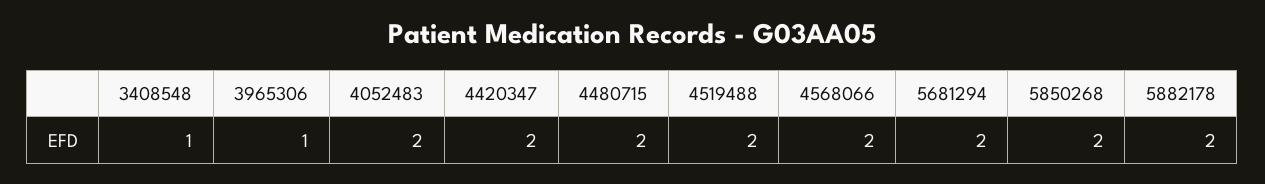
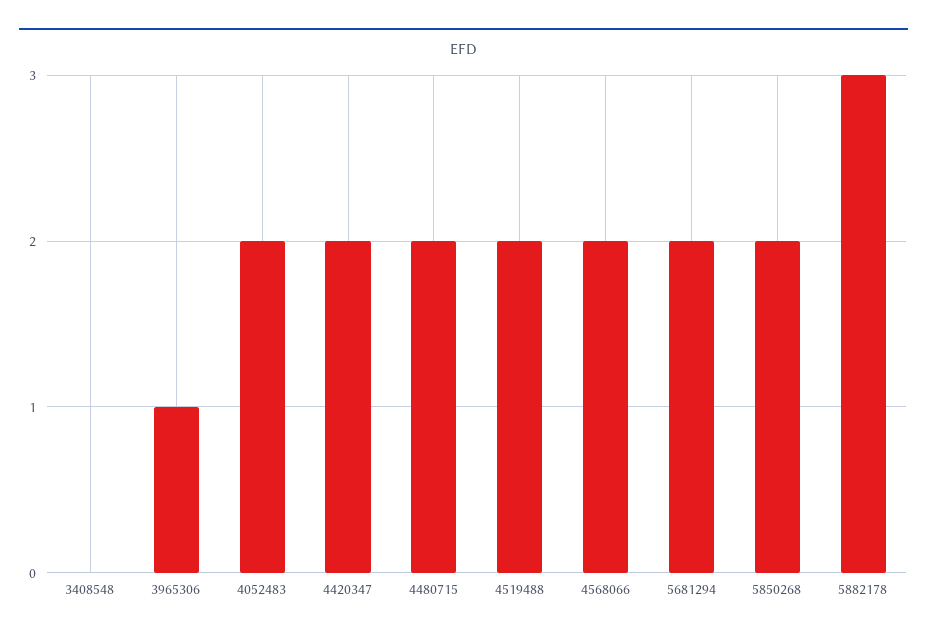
3408548: 1 -> 0
5882178: 2 -> 3

